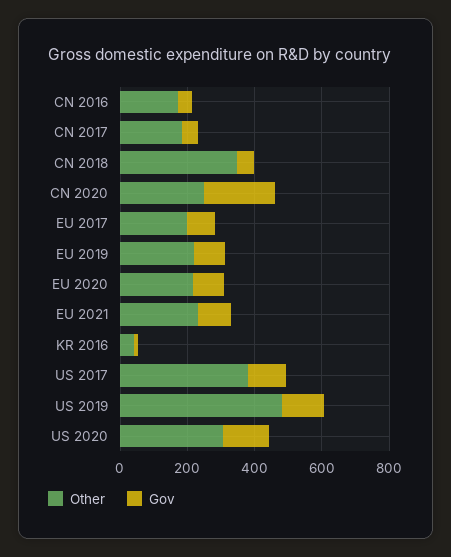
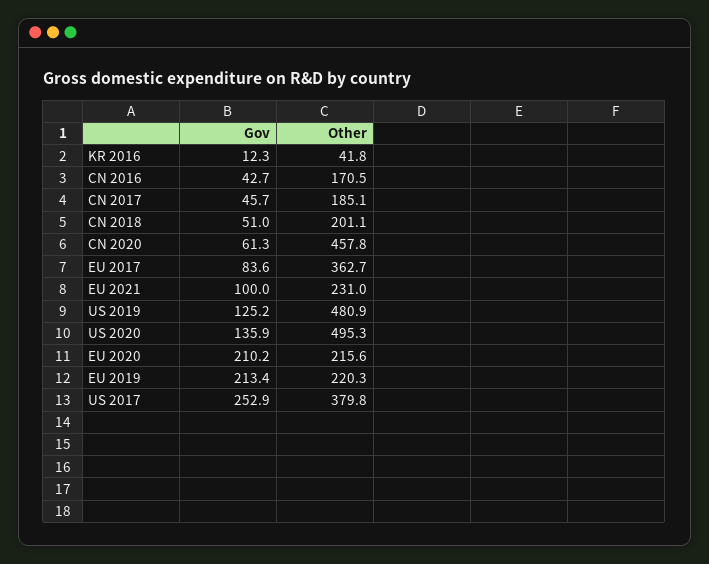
Other, CN 2018: 350 -> 201.1
Other, CN 2020: 250 -> 457.8
Gov, CN 2020: 200 -> 61.3
Other, EU 2017: 200 -> 362.7
Gov, EU 2019: 100 -> 213.4
Gov, EU 2020: 100 -> 210.2
Gov, US 2017: 100 -> 252.9
Other, US 2020: 300 -> 495.3

